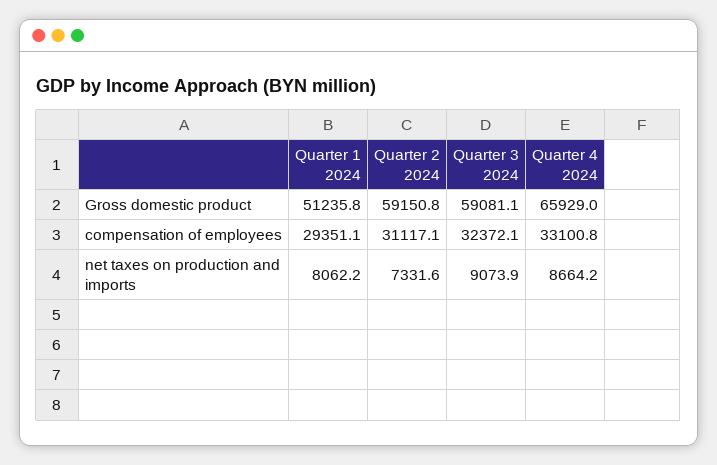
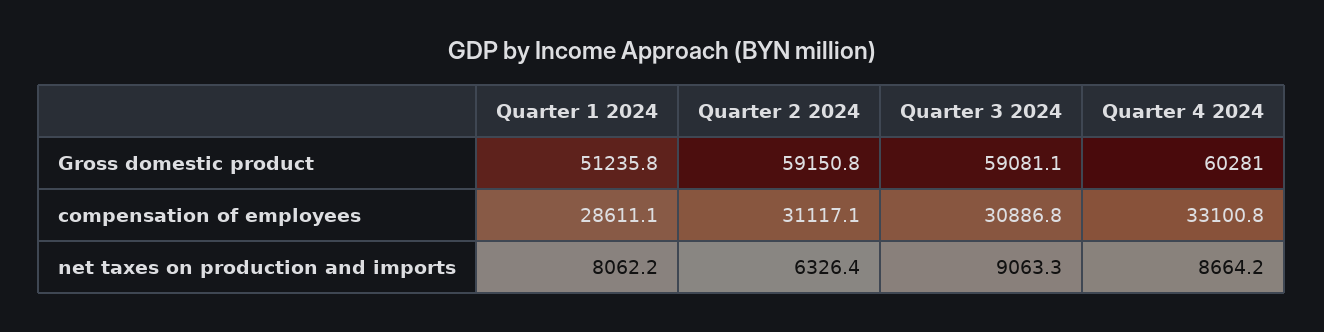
Quarter 4 2024, Gross domestic product: 65929 -> 60281
Quarter 1 2024, compensation of employees: 29351.1 -> 28611.1
Quarter 3 2024, compensation of employees: 32372.1 -> 30886.8
Quarter 2 2024, net taxes on production and imports: 7331.6 -> 6326.4
Quarter 3 2024, net taxes on production and imports: 9073.9 -> 9063.3

